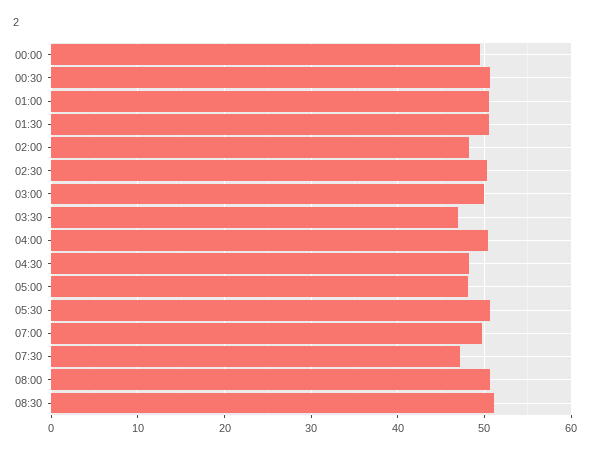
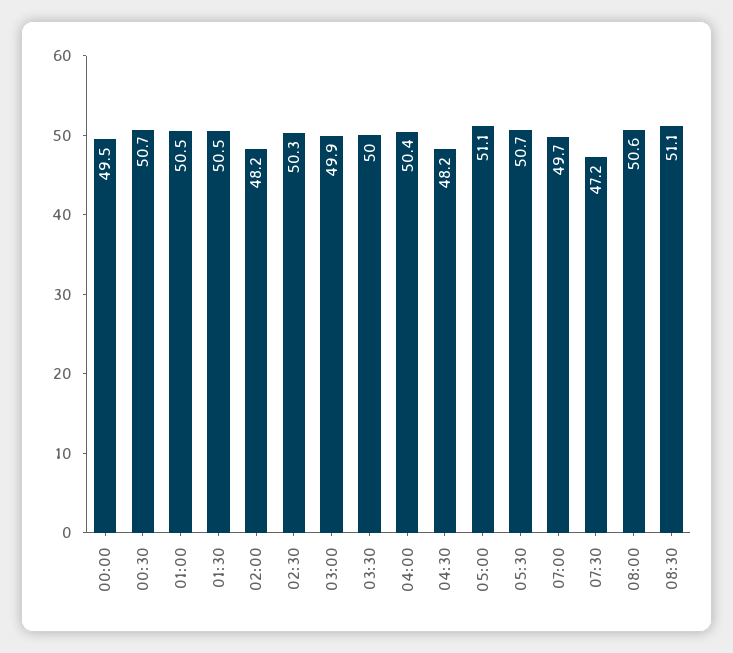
03:30: 47 -> 50
05:00: 48 -> 51.1

